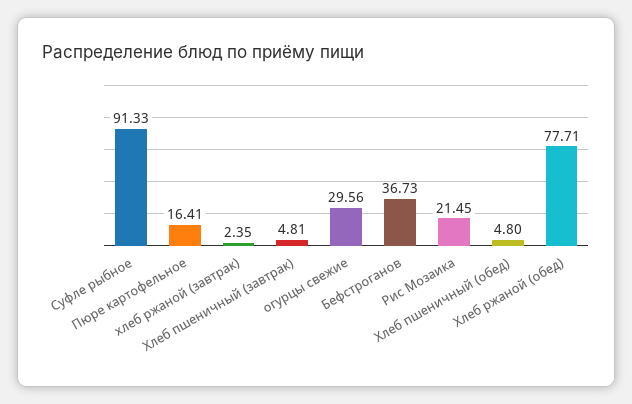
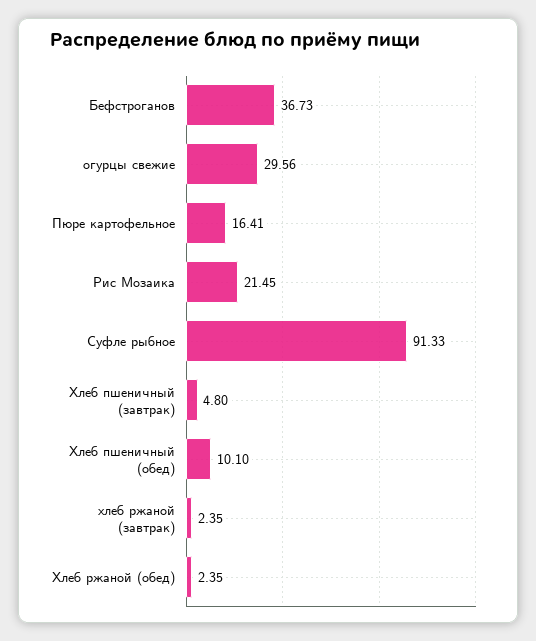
Хлеб пшеничный (завтрак): 4.81 -> 4.8
Хлеб пшеничный (обед): 4.8 -> 10.1
Хлеб ржаной (обед): 77.71 -> 2.35

